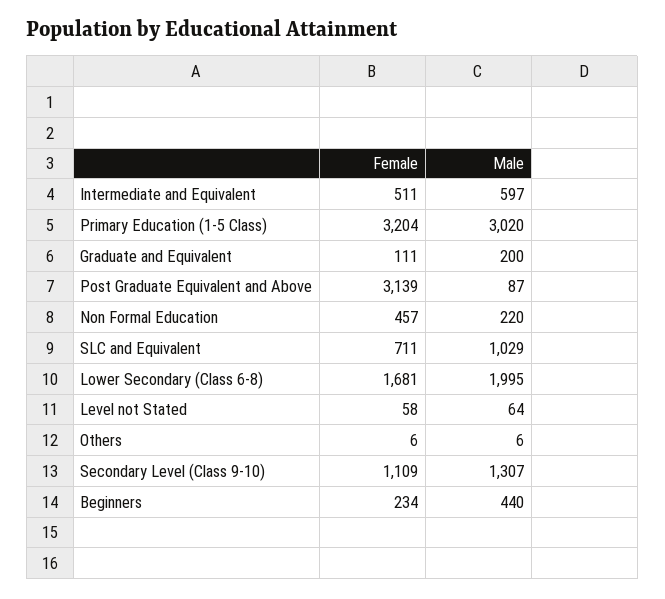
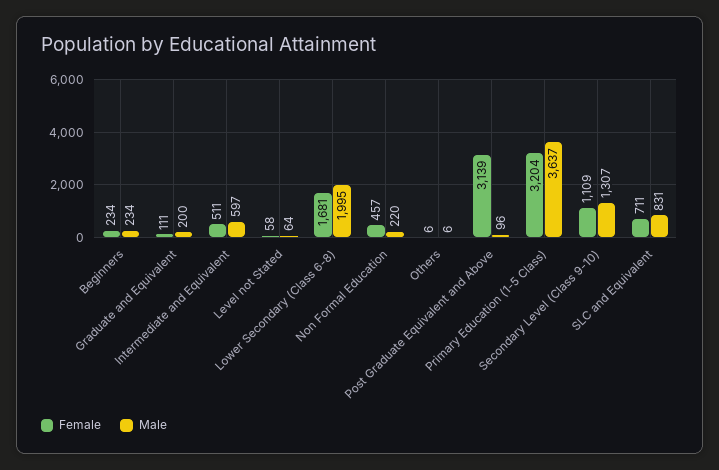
Male, Primary Education (1-5 Class): 3020 -> 3637
Male, Post Graduate Equivalent and Above: 87 -> 96
Male, SLC and Equivalent: 1029 -> 831
Male, Beginners: 440 -> 234

